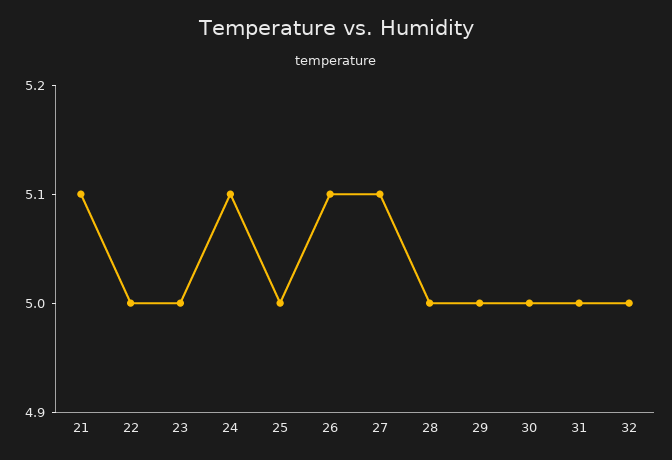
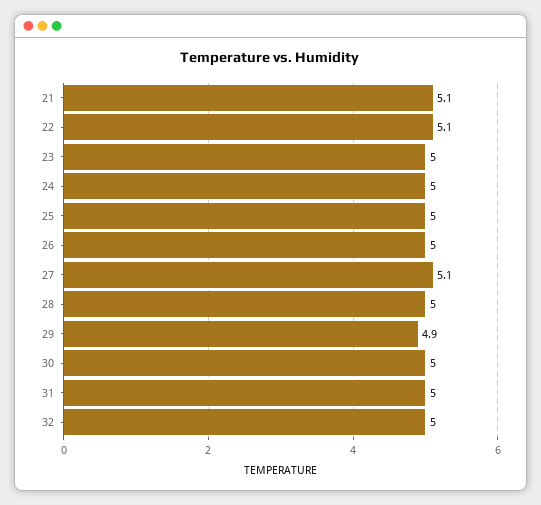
22: 5 -> 5.1
24: 5.1 -> 5
26: 5.1 -> 5
29: 5 -> 4.9

